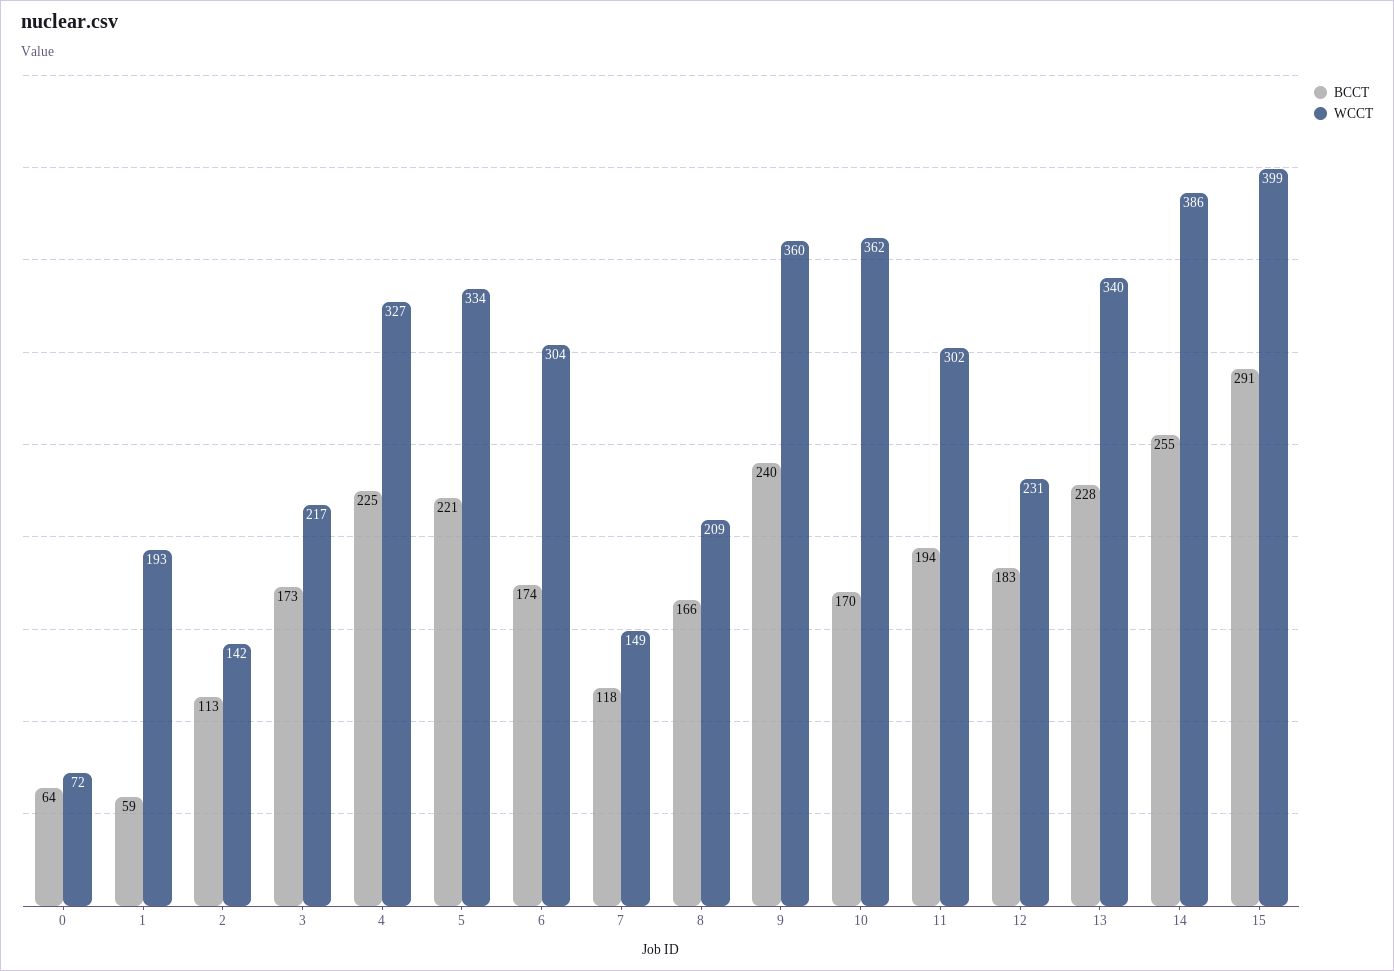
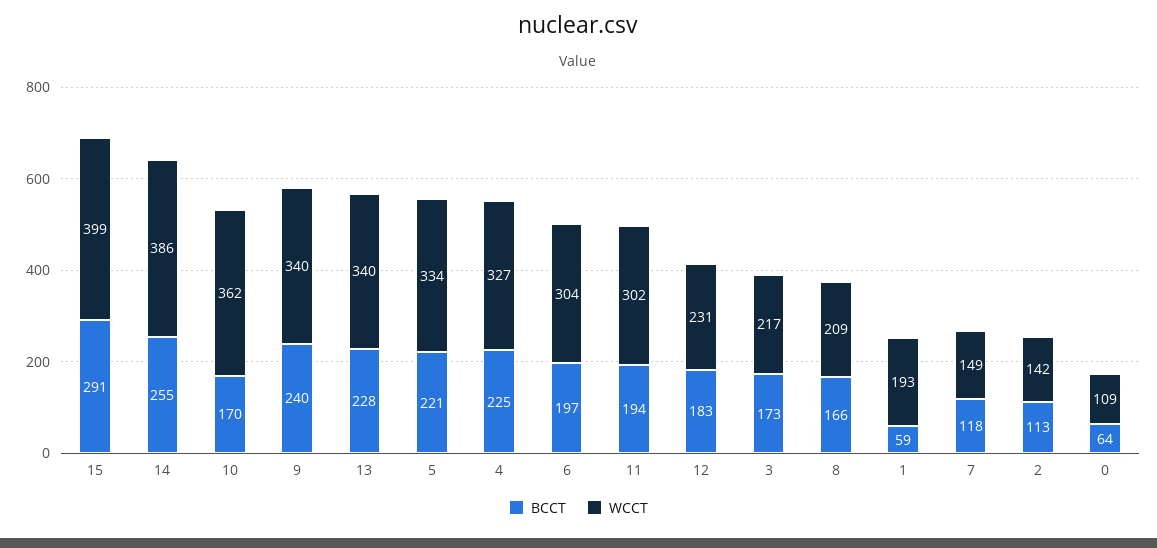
WCCT, 0: 72 -> 109
BCCT, 6: 174 -> 197
WCCT, 9: 360 -> 340

